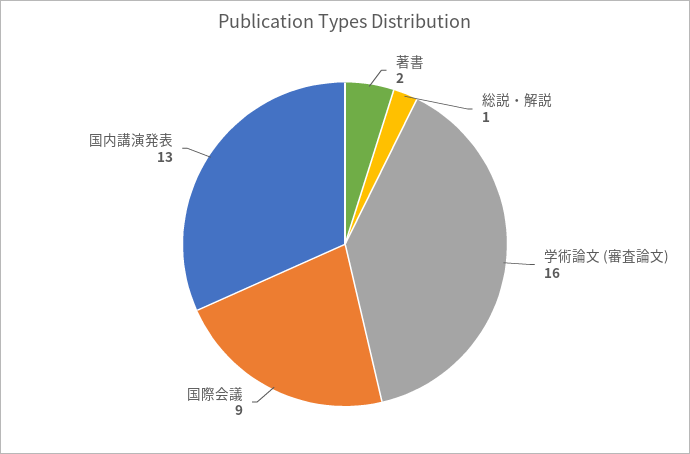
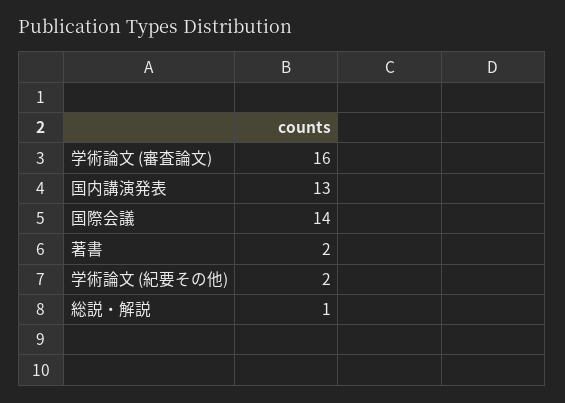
国際会議: 9 -> 14
学術論文 (紀要その他): none -> 2

